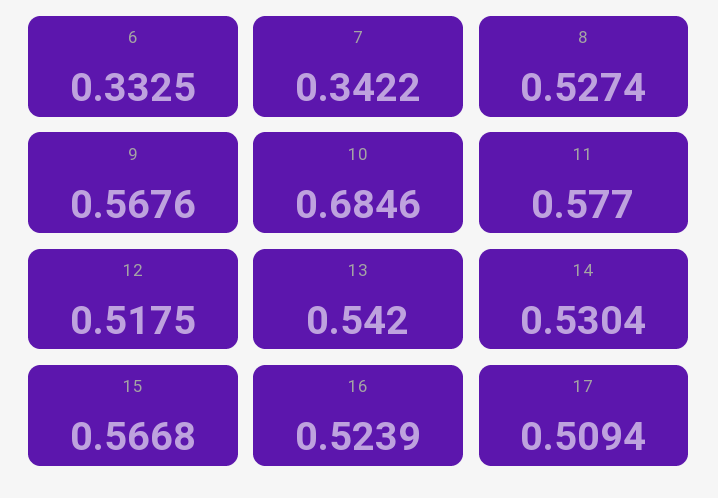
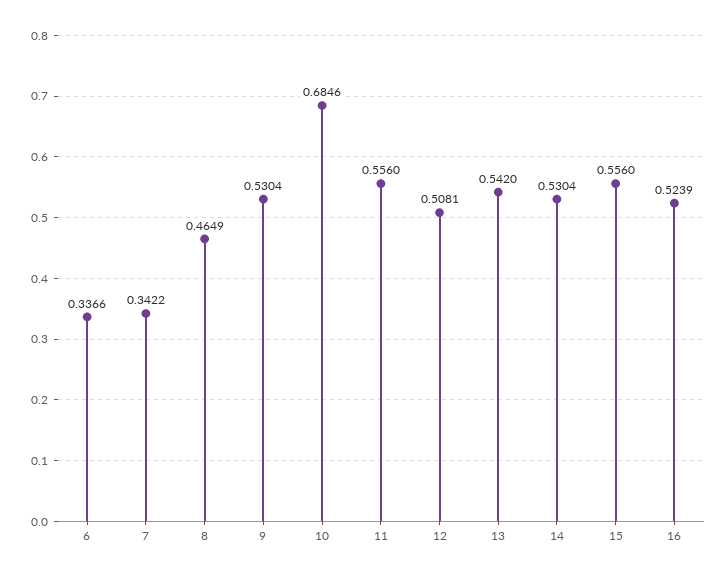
6: 0.3325 -> 0.3366
8: 0.5274 -> 0.4649
9: 0.5676 -> 0.5304
11: 0.577 -> 0.556
12: 0.5175 -> 0.5081
15: 0.5668 -> 0.556
17: 0.5094 -> none

